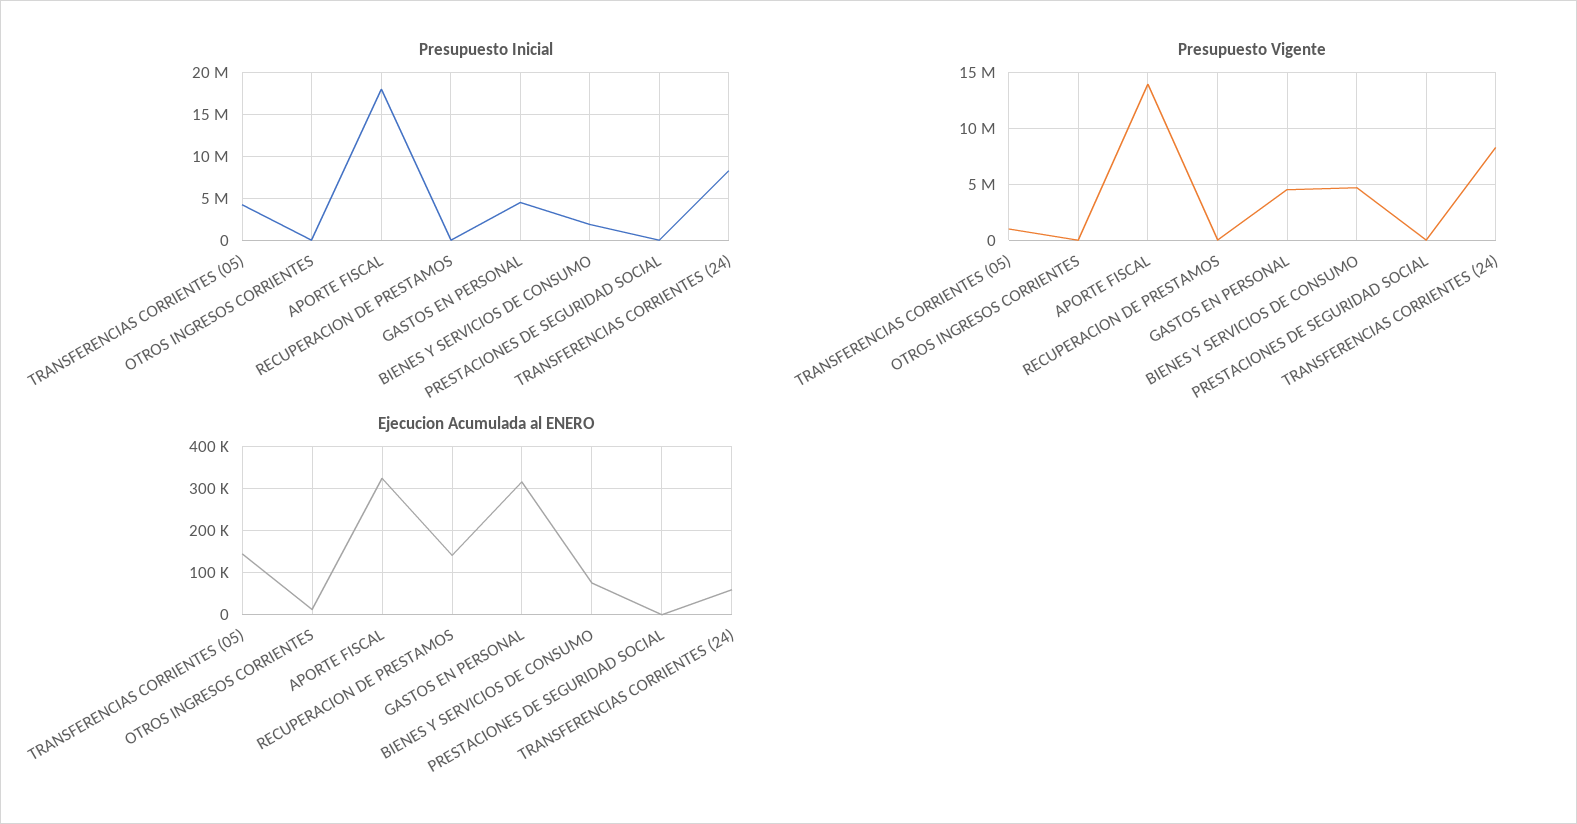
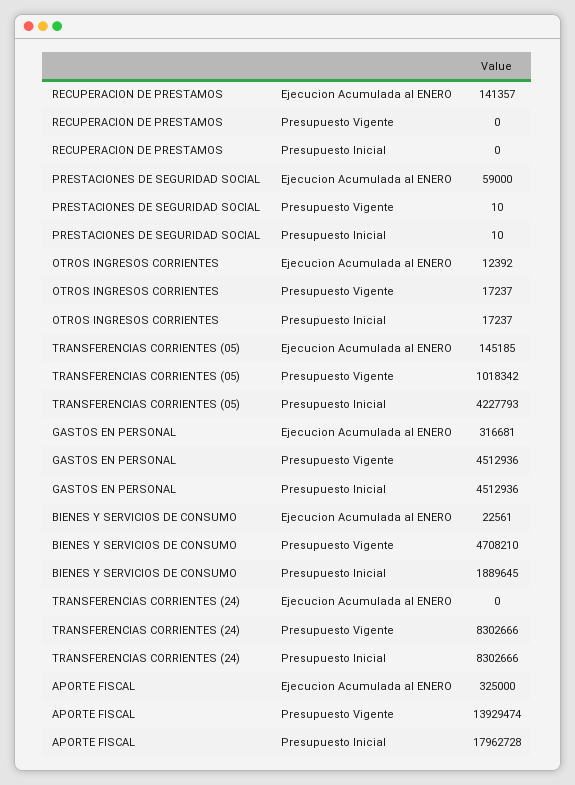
Ejecucion Acumulada al ENERO, BIENES Y SERVICIOS DE CONSUMO: 80000 -> 22561
Ejecucion Acumulada al ENERO, PRESTACIONES DE SEGURIDAD SOCIAL: 0 -> 59000
Ejecucion Acumulada al ENERO, TRANSFERENCIAS CORRIENTES (24): 60000 -> 0

